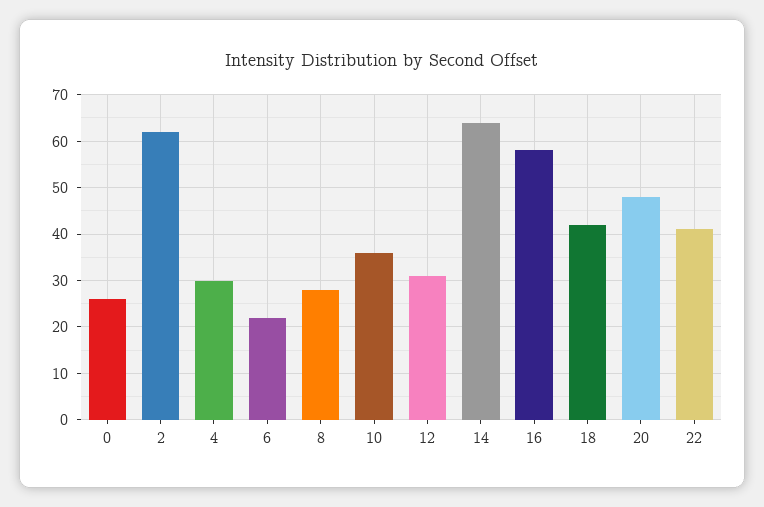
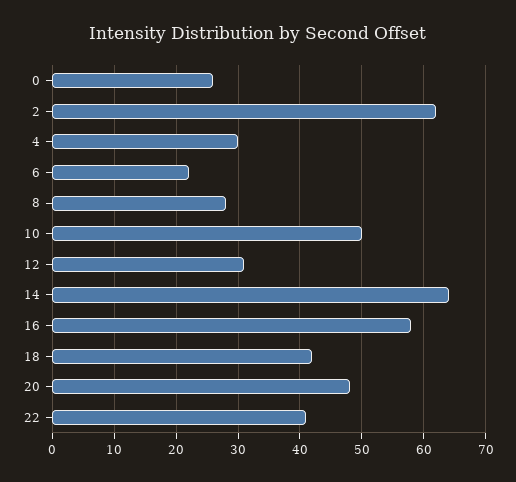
10: 35 -> 50

